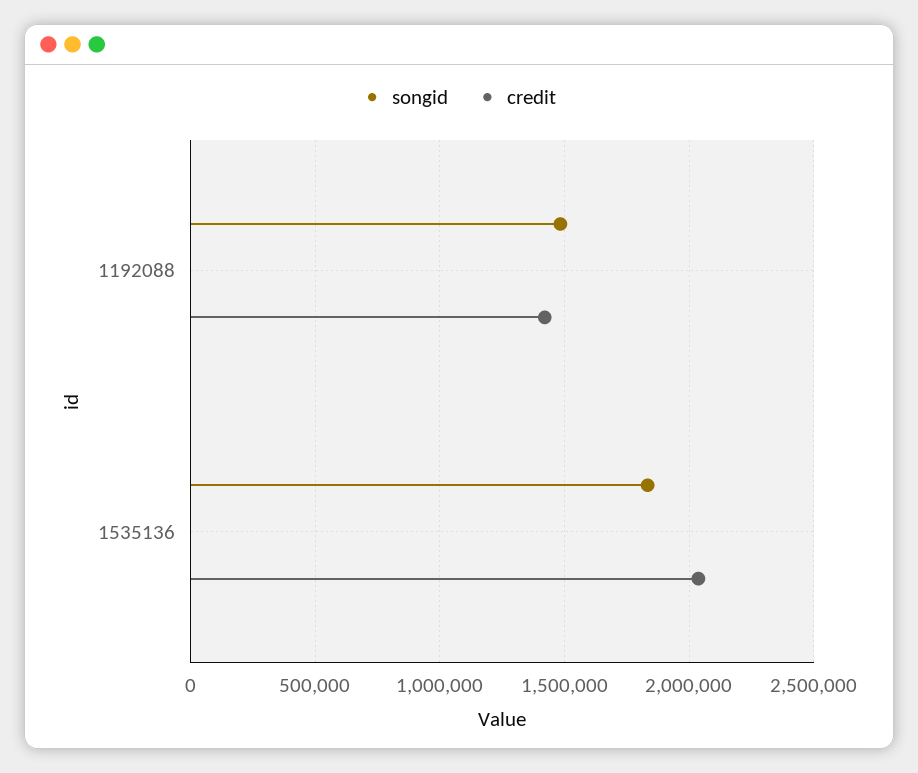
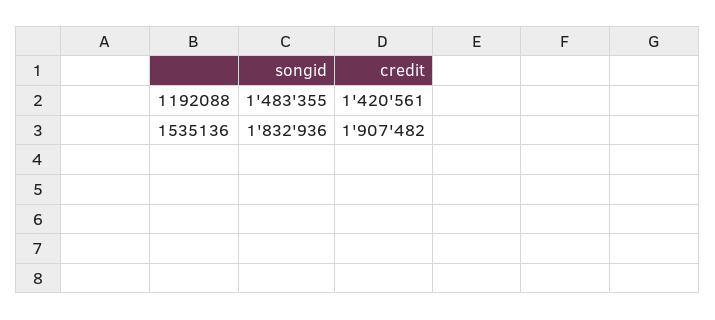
credit, 1535136: 2050000 -> 1907482

